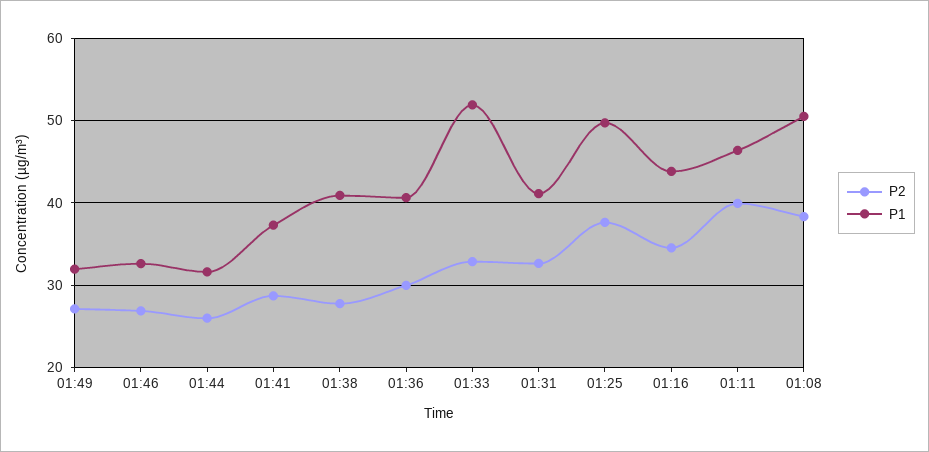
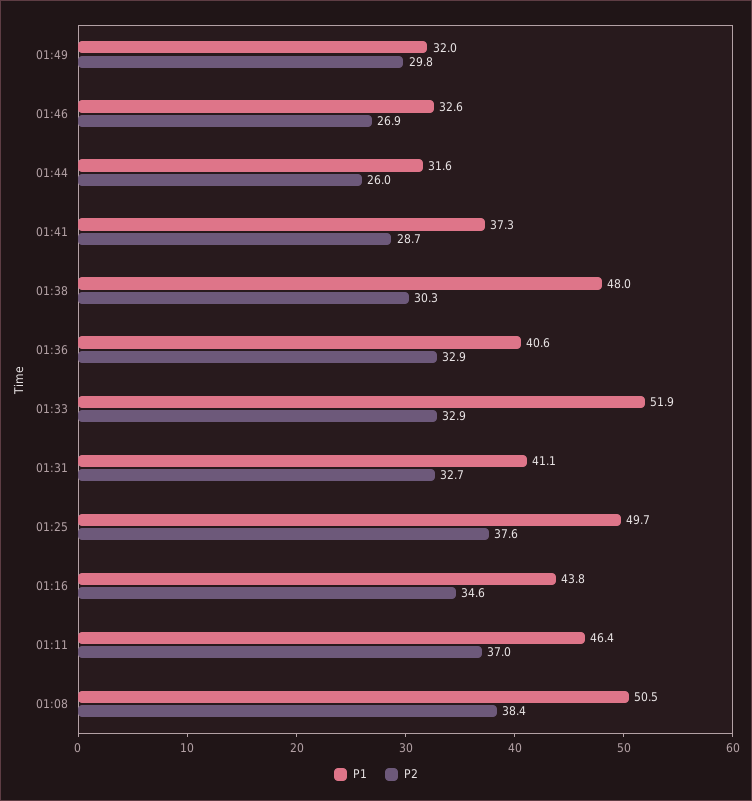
P2, 01:49: 27 -> 29.8
P2, 01:38: 28 -> 30.3
P1, 01:38: 41 -> 48
P2, 01:36: 30 -> 32.9
P2, 01:11: 40 -> 37

